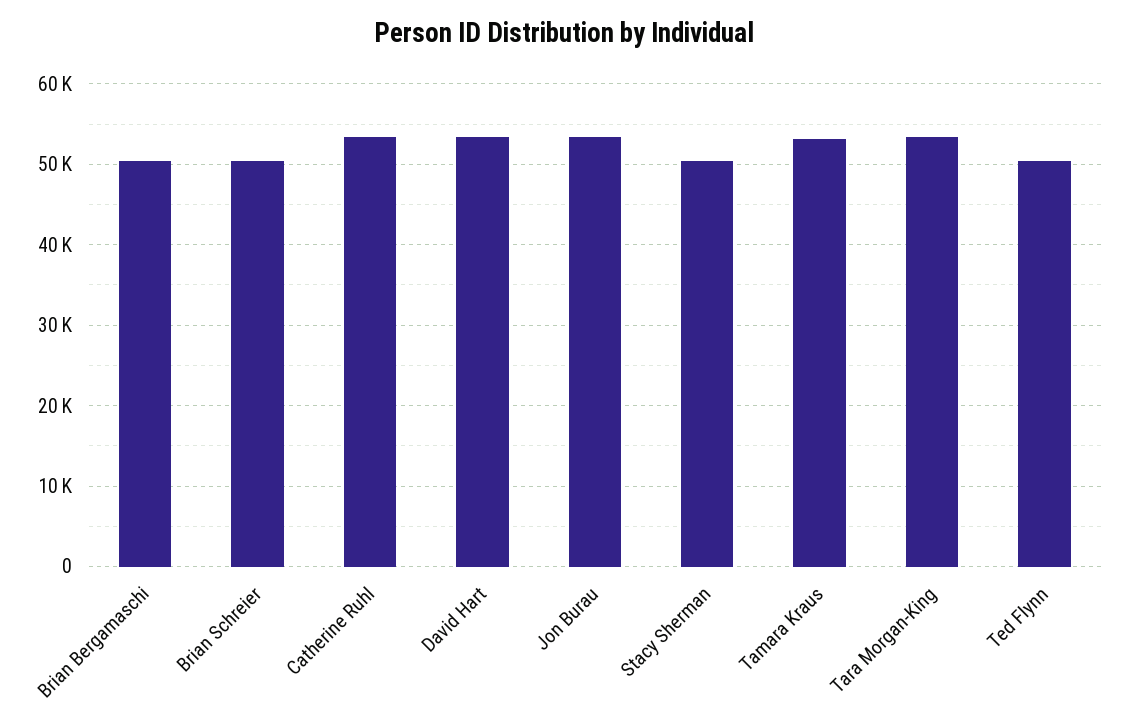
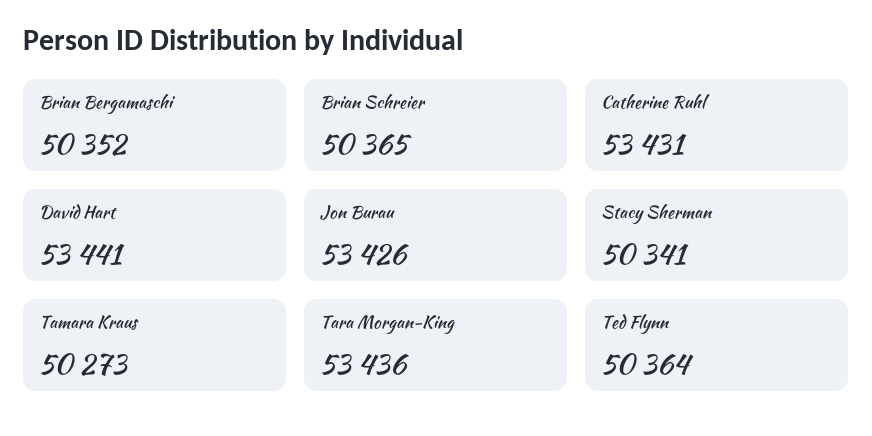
Tamara Kraus: 53000 -> 50273

